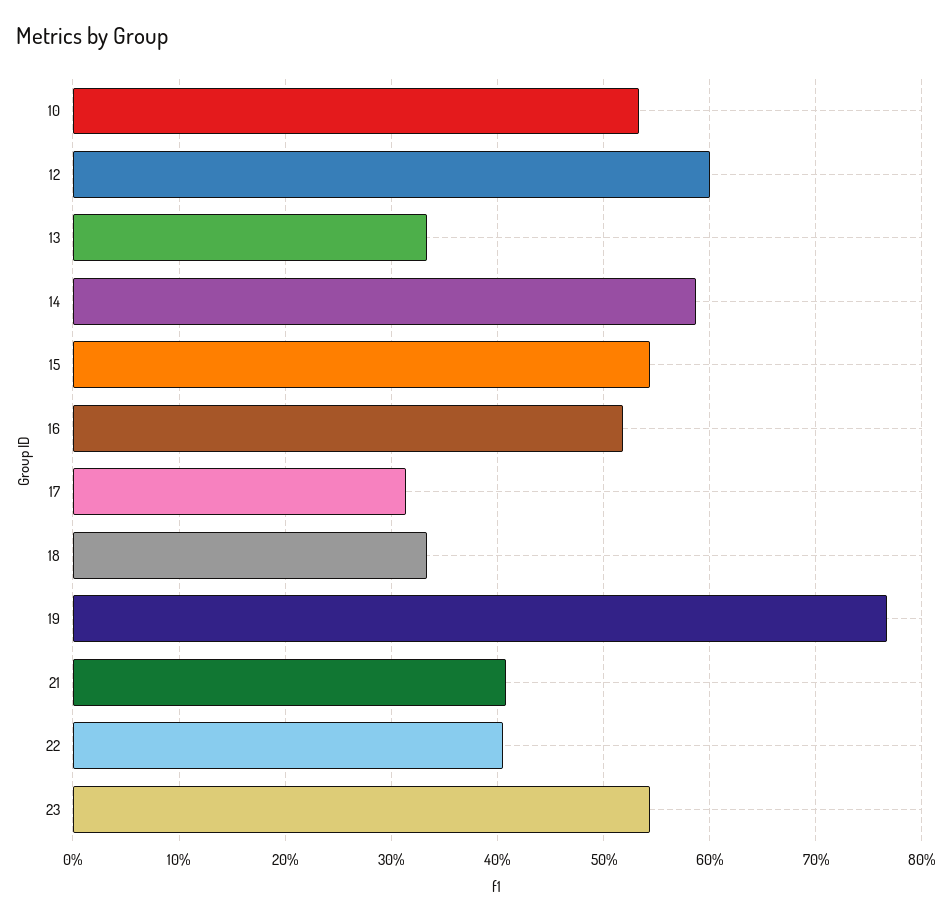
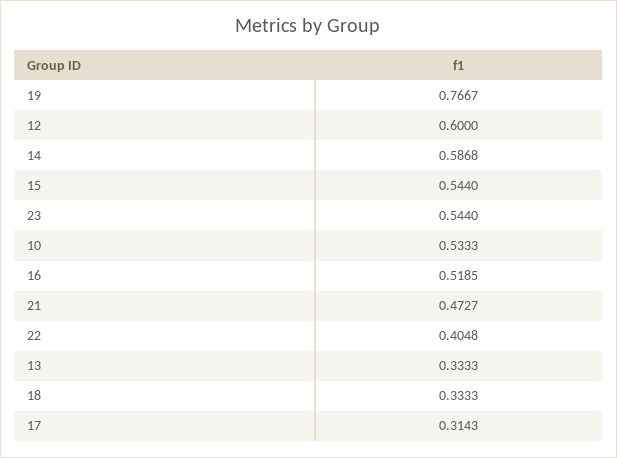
21: 0.41 -> 0.4727

